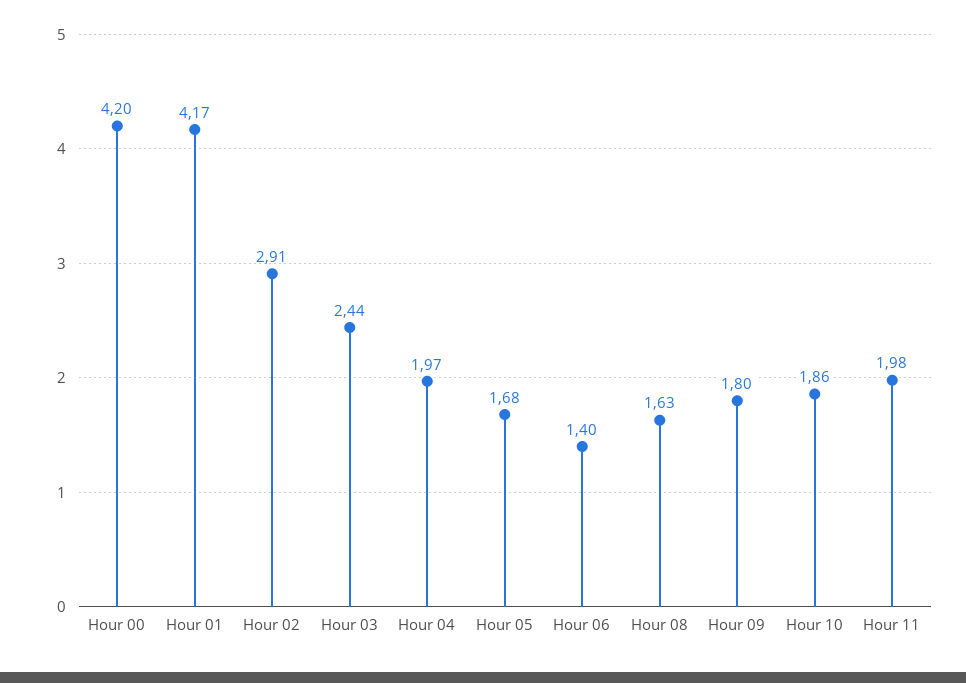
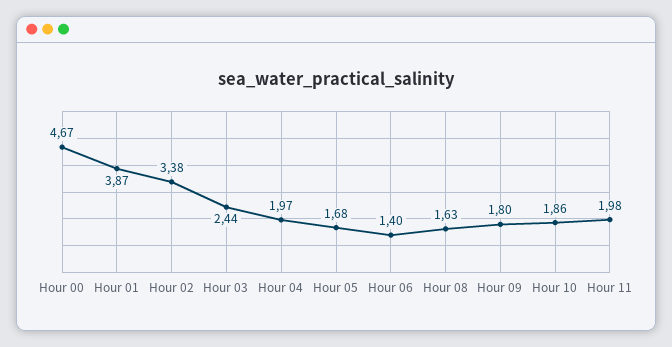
Hour 00: 4.2 -> 4.67
Hour 01: 4.17 -> 3.87
Hour 02: 2.91 -> 3.38

